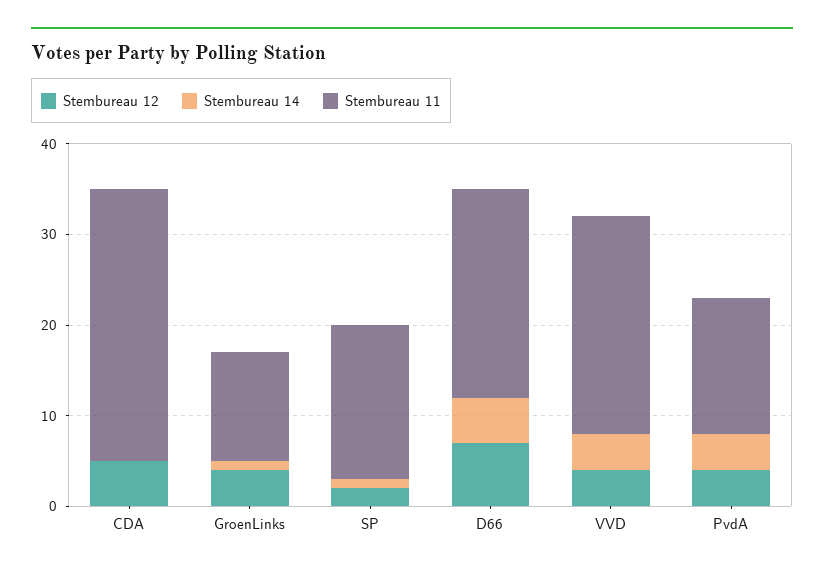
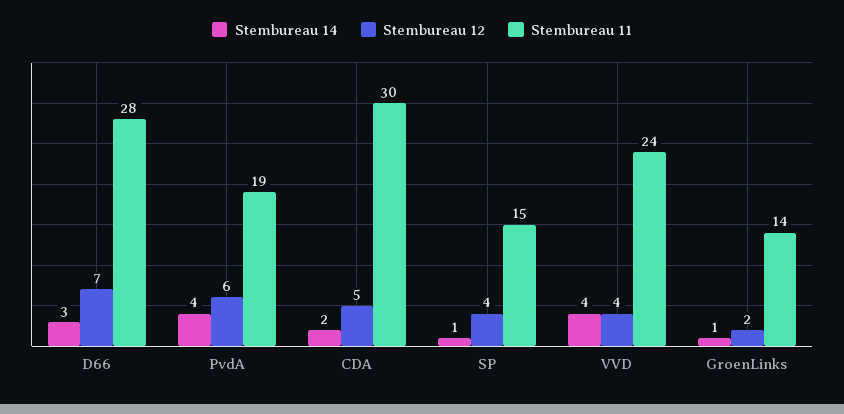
Stembureau 14, CDA: 0 -> 2
Stembureau 12, GroenLinks: 4 -> 2
Stembureau 11, GroenLinks: 12 -> 14
Stembureau 12, SP: 2 -> 4
Stembureau 11, SP: 17 -> 15
Stembureau 14, D66: 5 -> 3
Stembureau 11, D66: 23 -> 28
Stembureau 12, PvdA: 4 -> 6
Stembureau 11, PvdA: 15 -> 19

